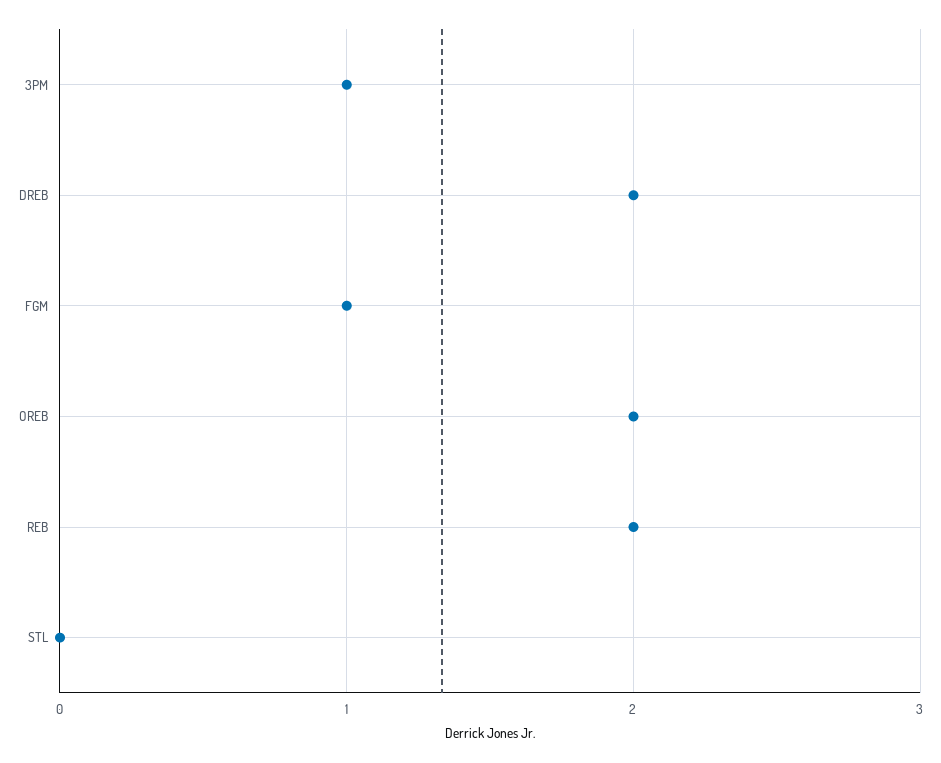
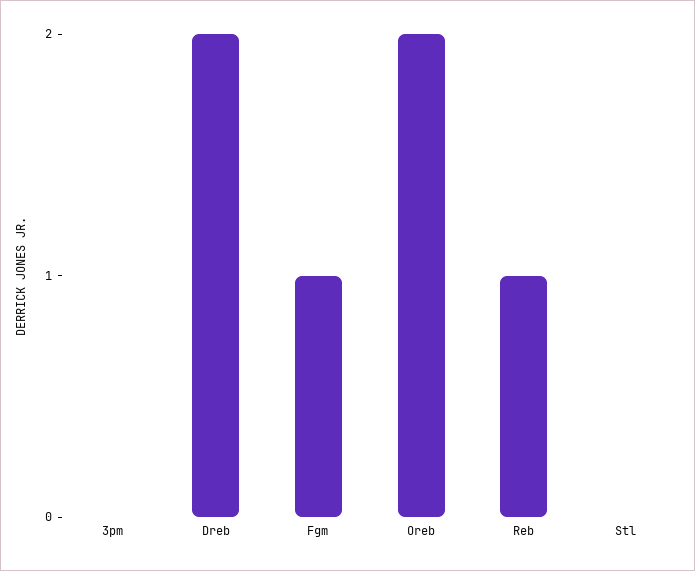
3PM: 1 -> 0
REB: 2 -> 1

